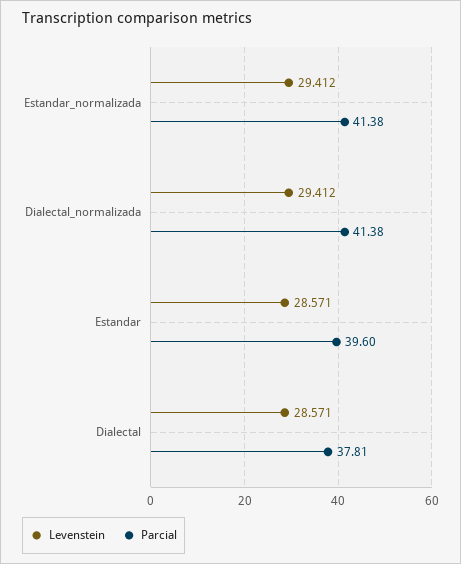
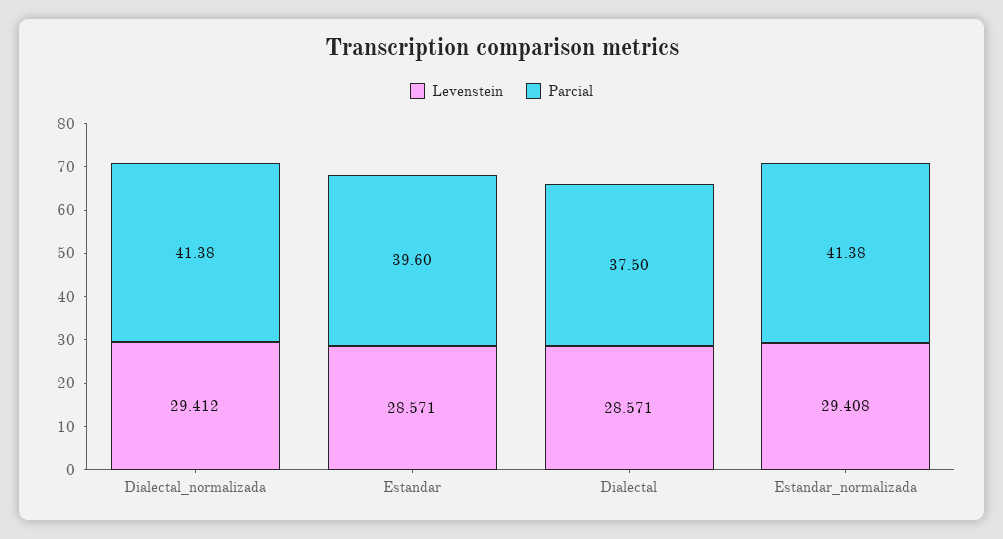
Levenstein, Estandar_normalizada: 29.412 -> 29.408
Parcial, Dialectal: 37.81 -> 37.5

